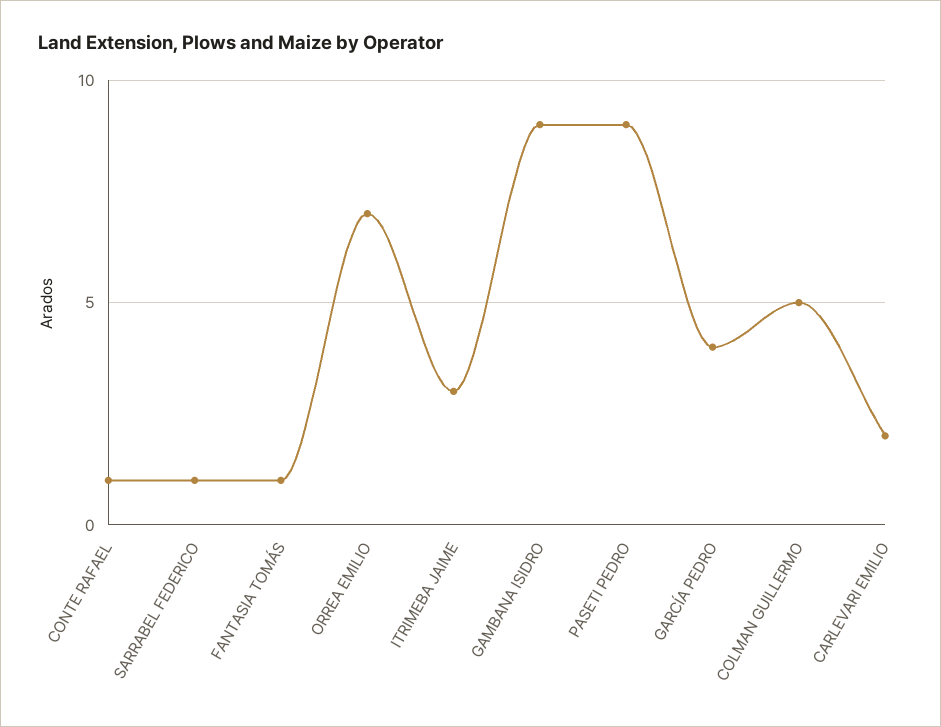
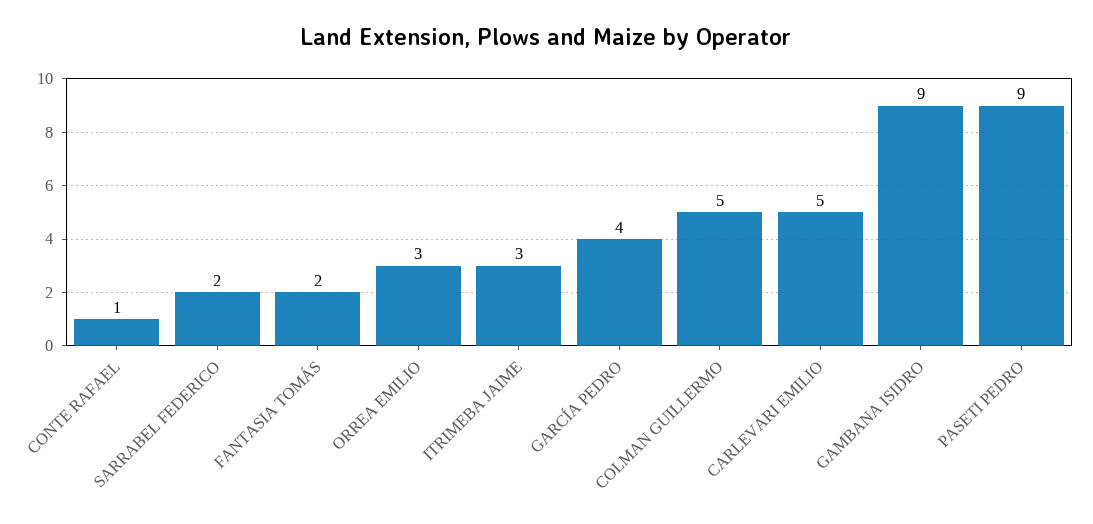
SARRABEL FEDERICO: 1 -> 2
FANTASIA TOMÁS: 1 -> 2
ORREA EMILIO: 7 -> 3
CARLEVARI EMILIO: 2 -> 5

